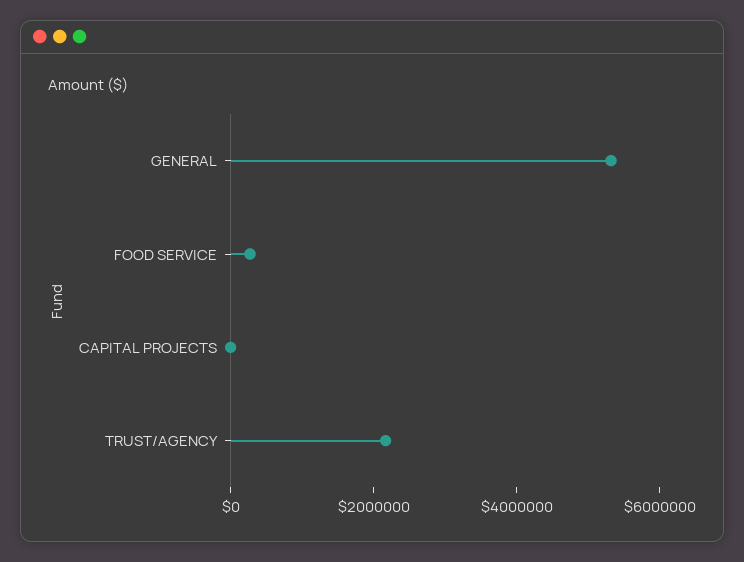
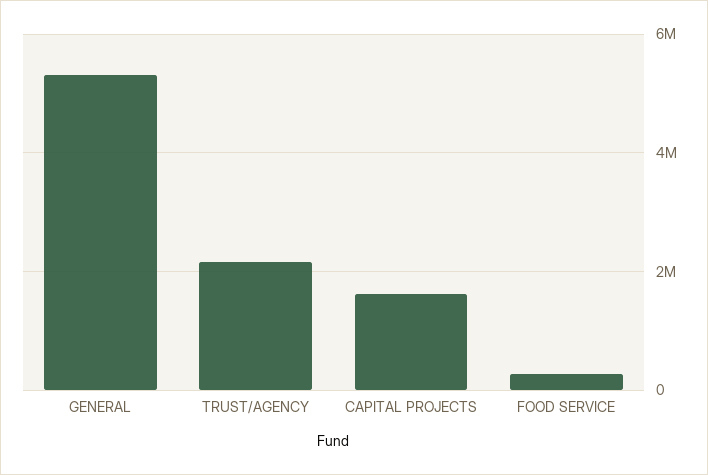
CAPITAL PROJECTS: 0 -> 1600000

